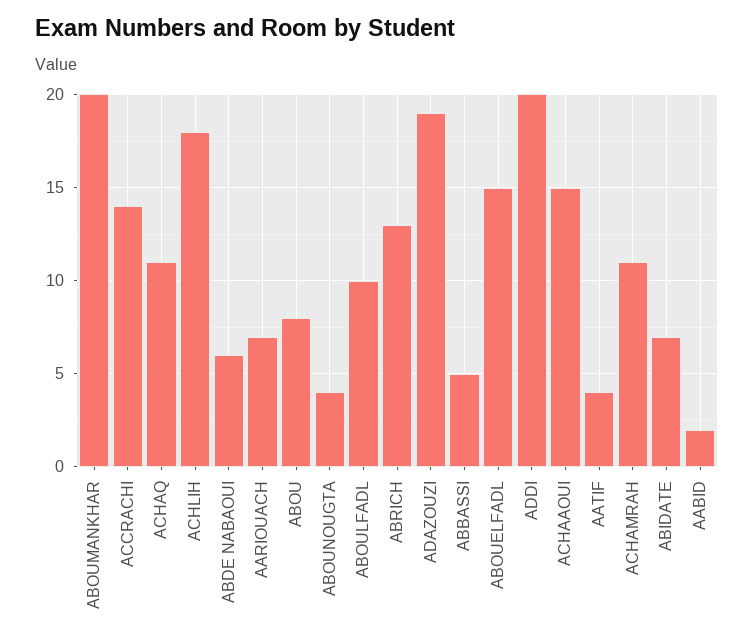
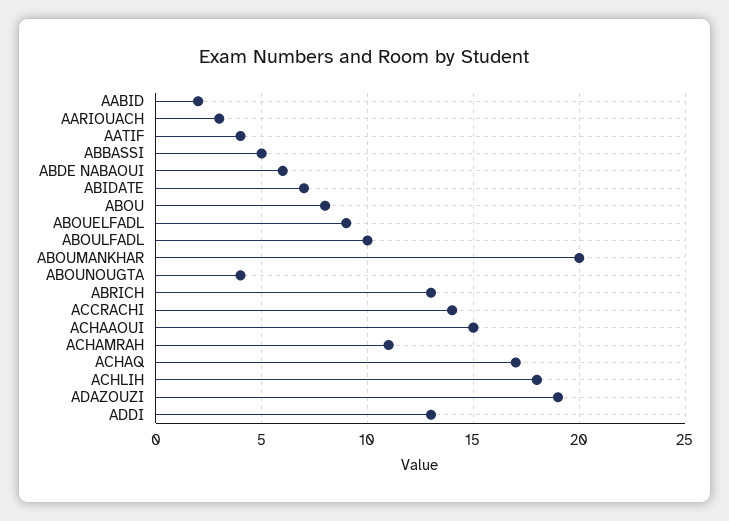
ACHAQ: 11 -> 17
AARIOUACH: 7 -> 3
ABOUELFADL: 15 -> 9
ADDI: 20 -> 13

